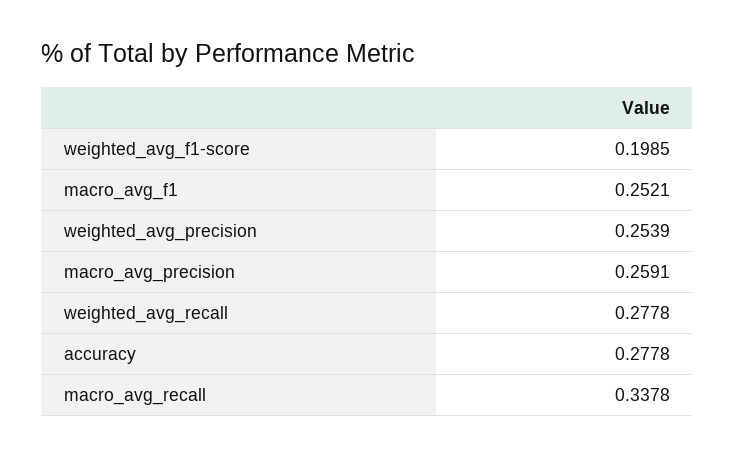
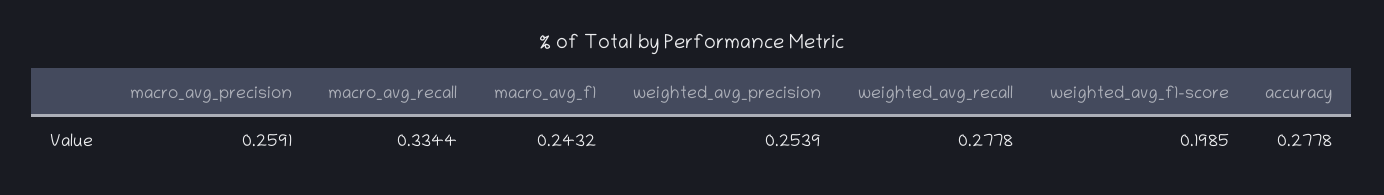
macro_avg_f1: 0.2521 -> 0.2432
macro_avg_recall: 0.3378 -> 0.3344

